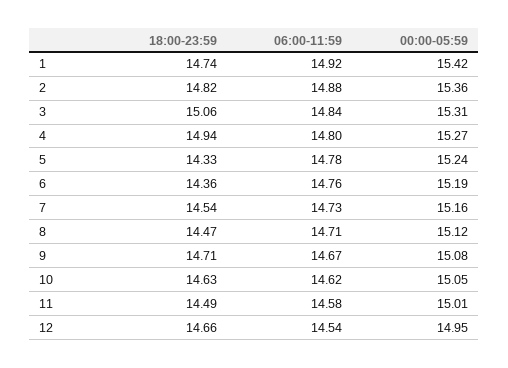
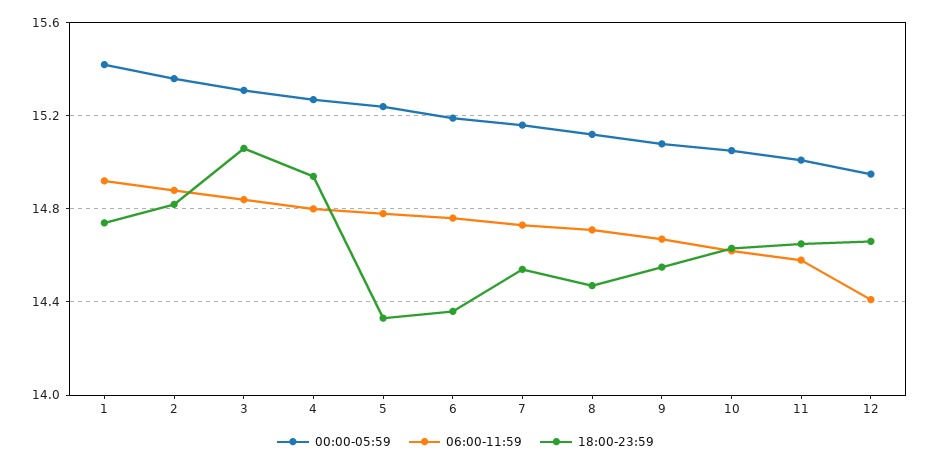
18:00-23:59, 9: 14.71 -> 14.55
18:00-23:59, 11: 14.49 -> 14.65
06:00-11:59, 12: 14.54 -> 14.4

